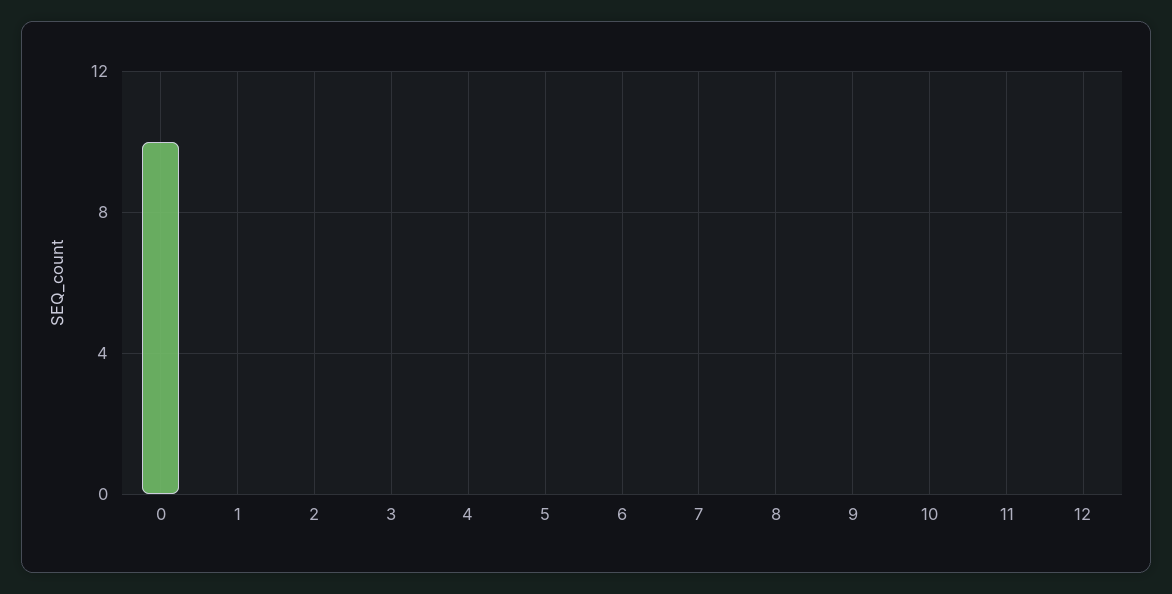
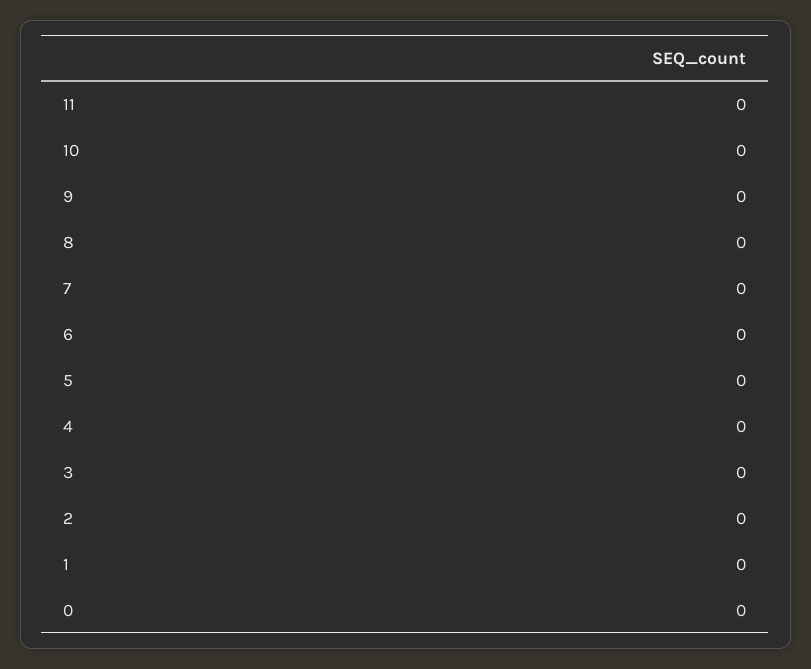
0: 10 -> 0
12: 0 -> none

